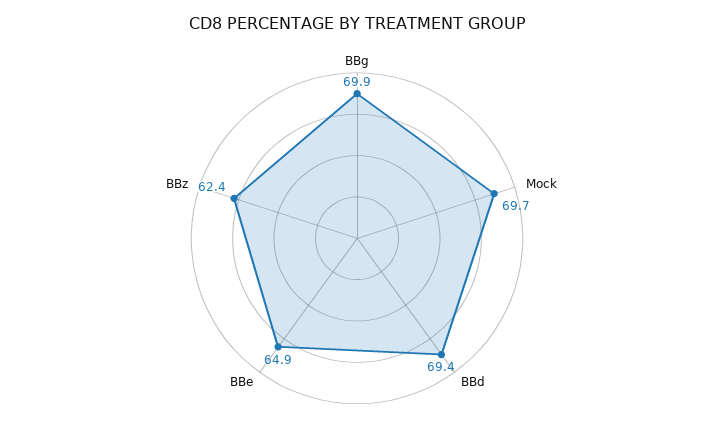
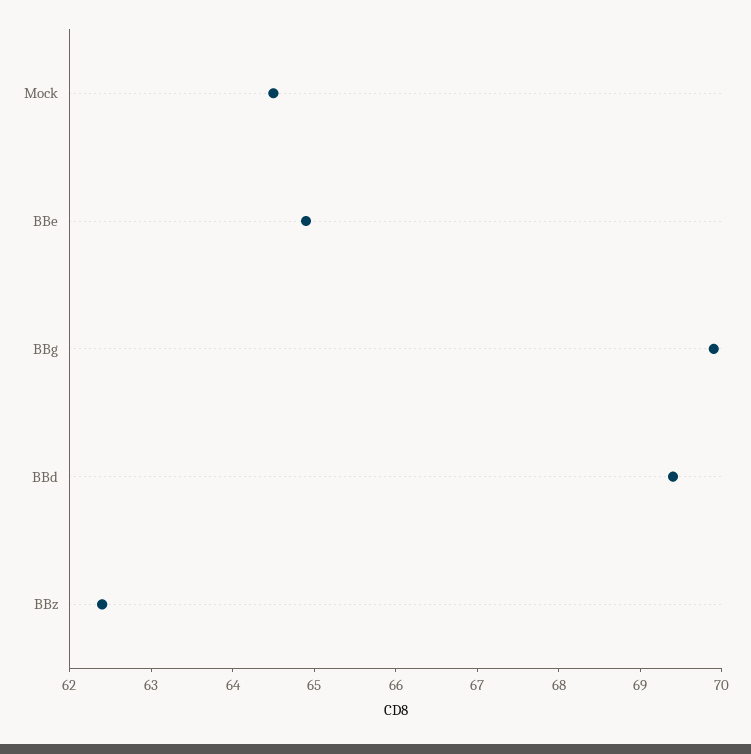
Mock: 69.7 -> 64.5

